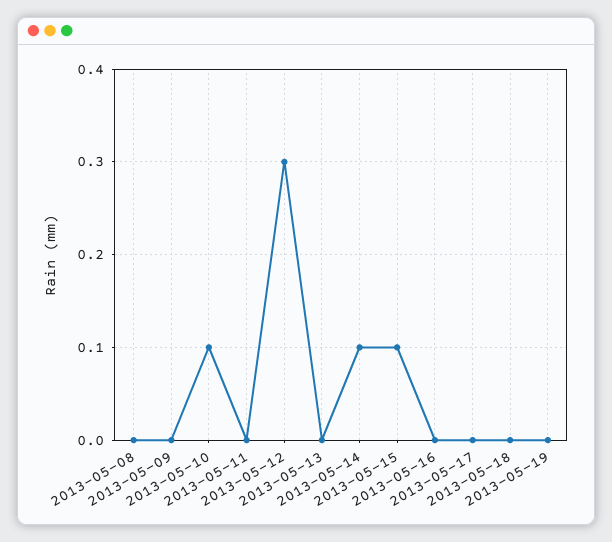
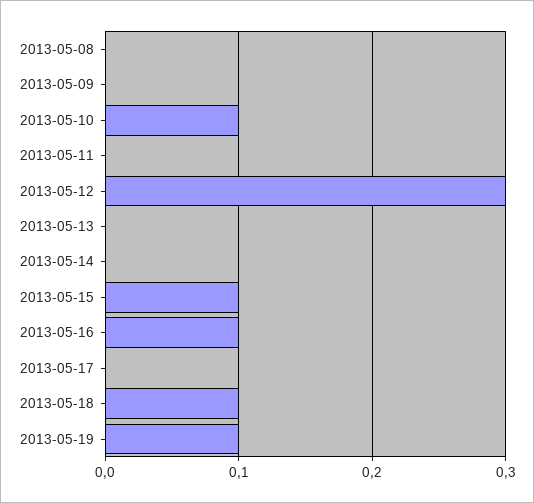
2013-05-14: 0.1 -> 0
2013-05-16: 0 -> 0.1
2013-05-18: 0 -> 0.1
2013-05-19: 0 -> 0.1

